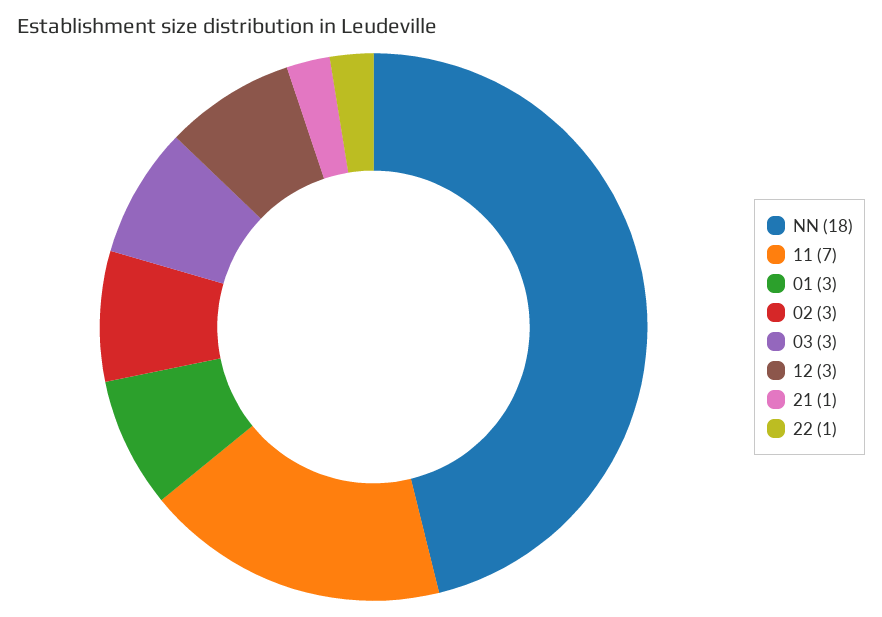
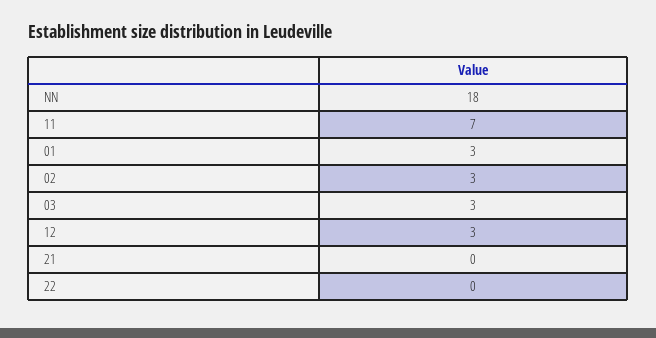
21: 1 -> 0
22: 1 -> 0

